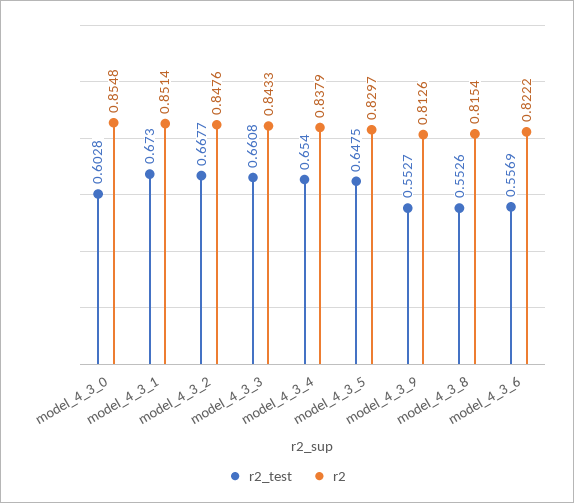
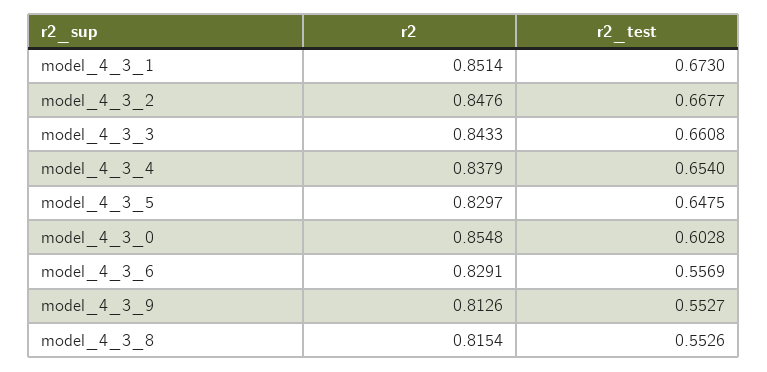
r2, model_4_3_6: 0.8222 -> 0.8291

